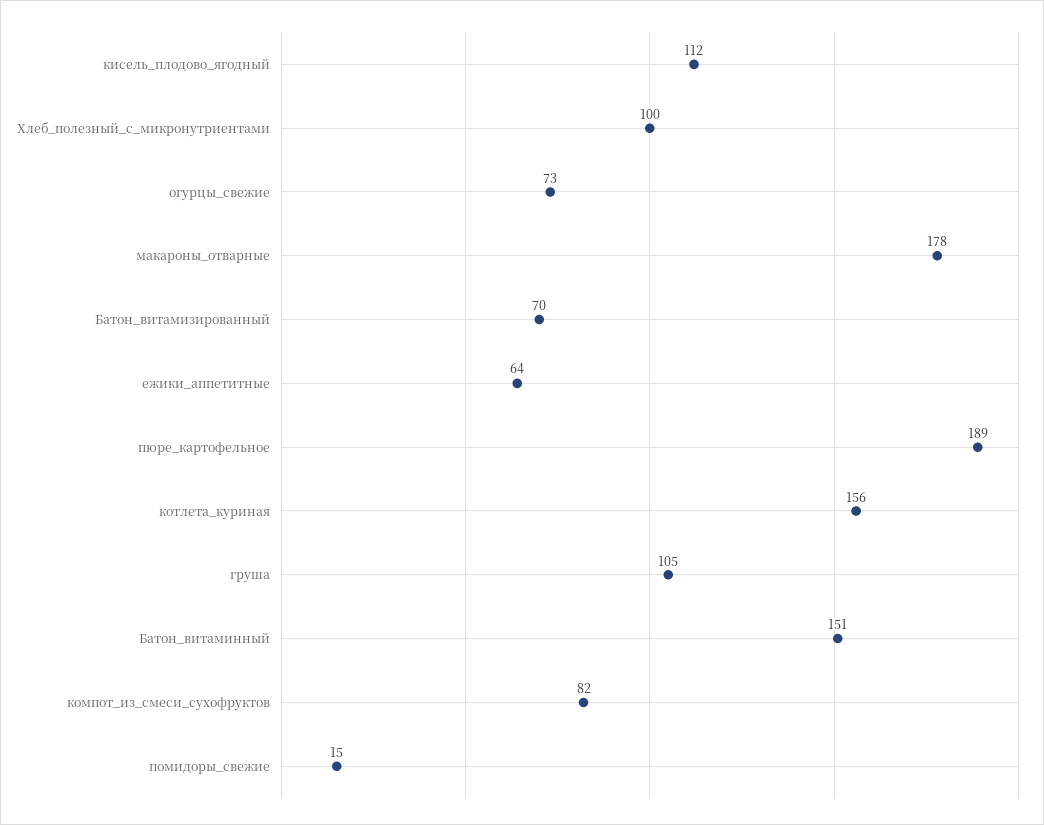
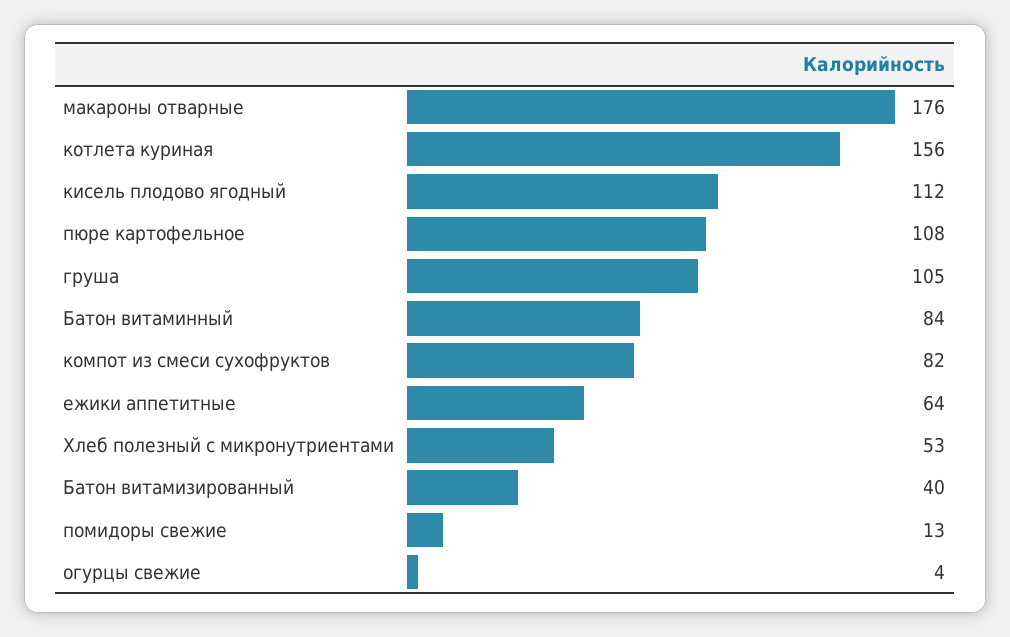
Хлеб_полезный_с_микронутриентами: 100 -> 53
огурцы_свежие: 73 -> 4
макароны_отварные: 178 -> 176
Батон_витамизированный: 70 -> 40
пюре_картофельное: 189 -> 108
Батон_витаминный: 151 -> 84
помидоры_свежие: 15 -> 13

